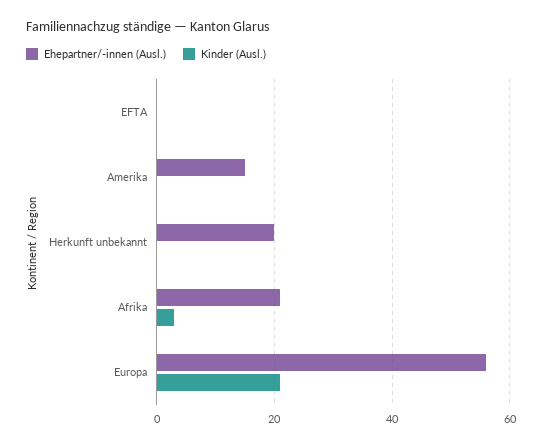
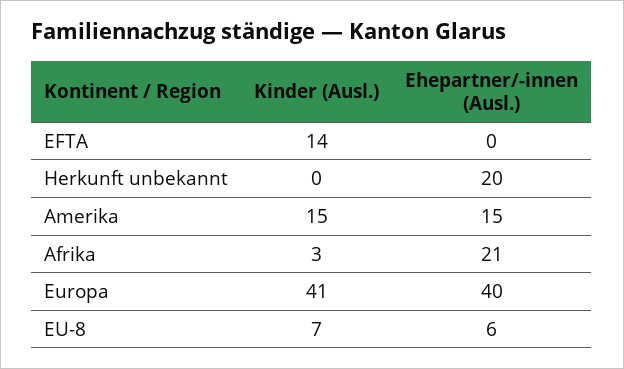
Kinder (Ausl.), EFTA: 0 -> 14
Kinder (Ausl.), Amerika: 0 -> 15
Ehepartner/-innen (Ausl.), Europa: 55 -> 40
Kinder (Ausl.), Europa: 20 -> 41
Kinder (Ausl.), EU-8: none -> 7
Ehepartner/-innen (Ausl.), EU-8: none -> 6

